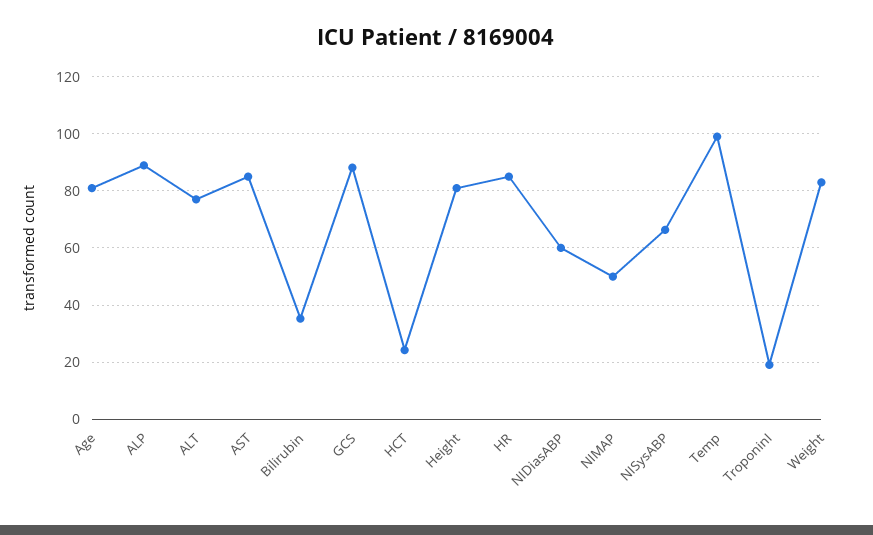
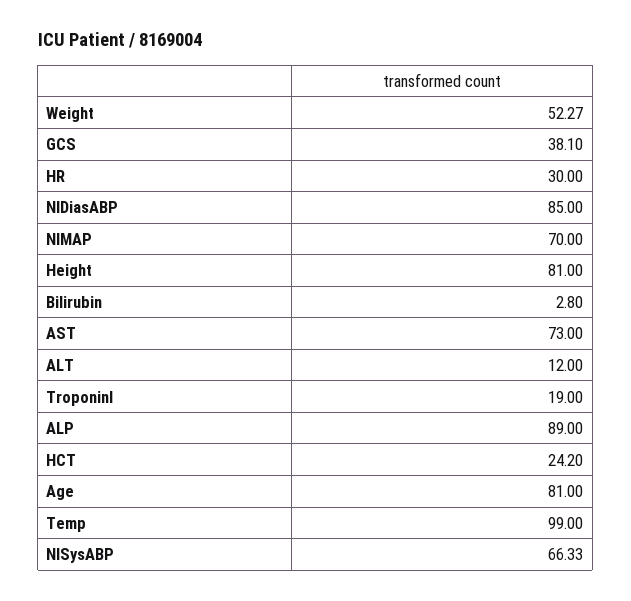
ALT: 77.5 -> 12
AST: 85 -> 73
Bilirubin: 35 -> 2.8
GCS: 87.5 -> 38.1
HR: 85 -> 30
NIDiasABP: 60 -> 85
NIMAP: 50 -> 70
Weight: 82.5 -> 52.27

